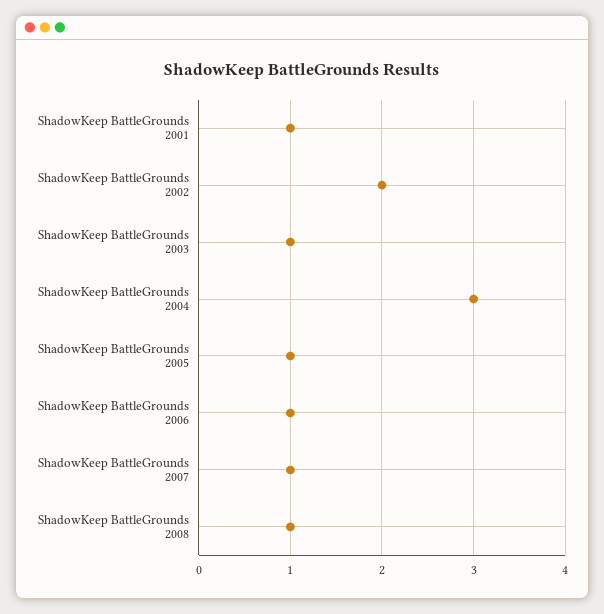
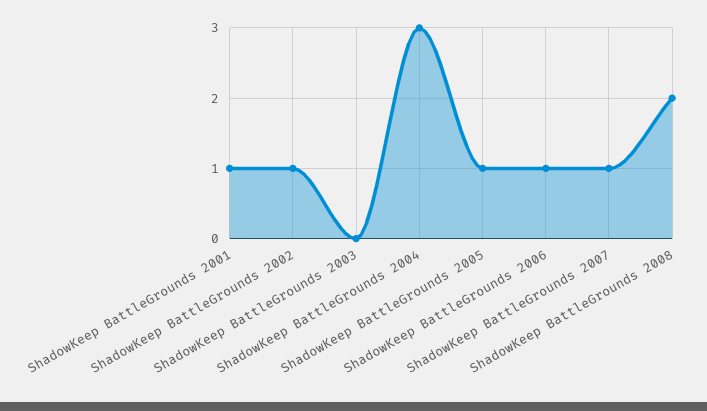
ShadowKeep BattleGrounds 2002: 2 -> 1
ShadowKeep BattleGrounds 2003: 1 -> 0
ShadowKeep BattleGrounds 2008: 1 -> 2

